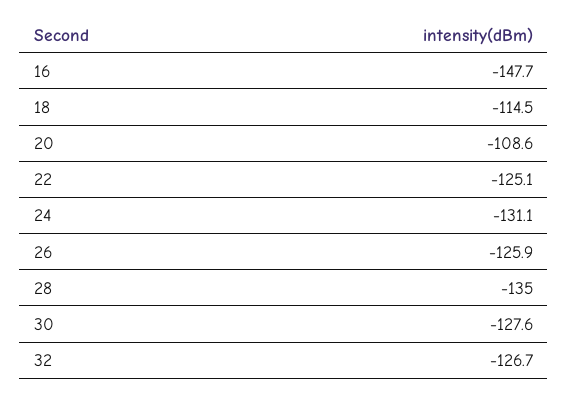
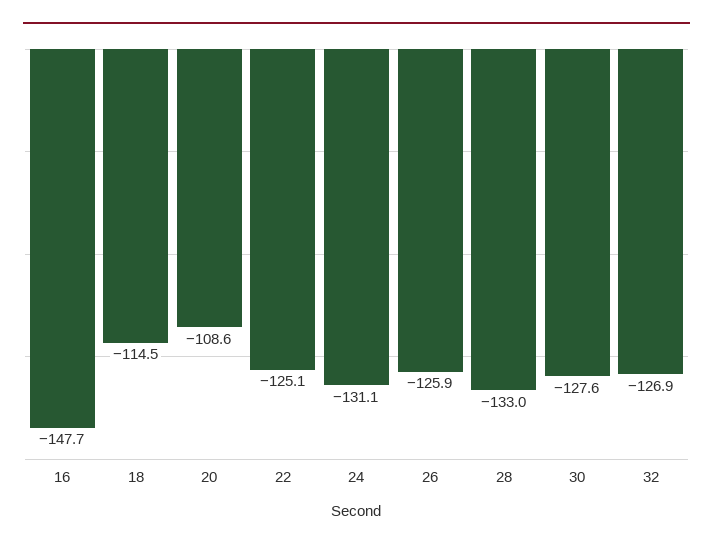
28: -135 -> -133
32: -126.7 -> -126.9

